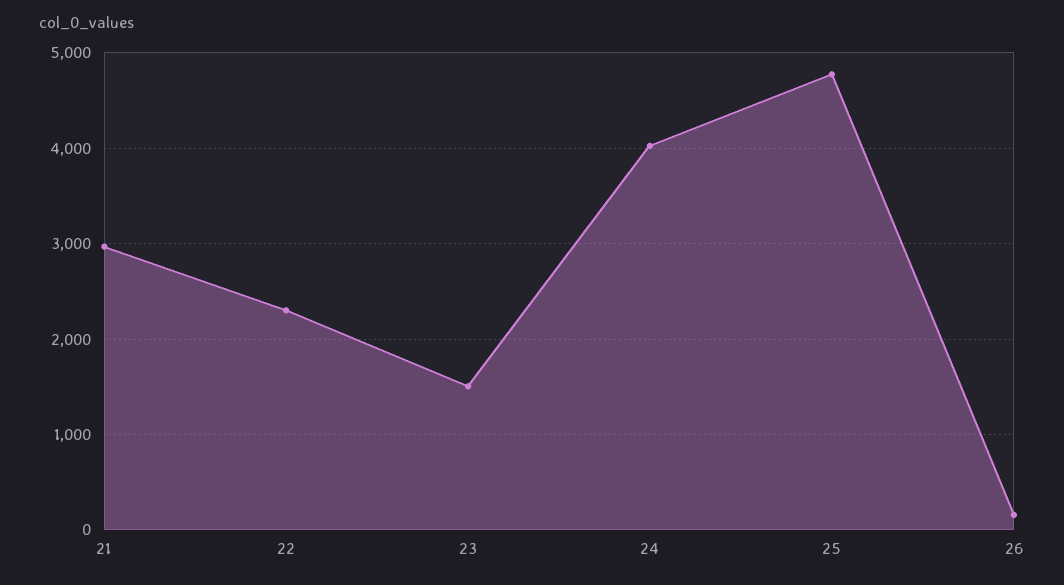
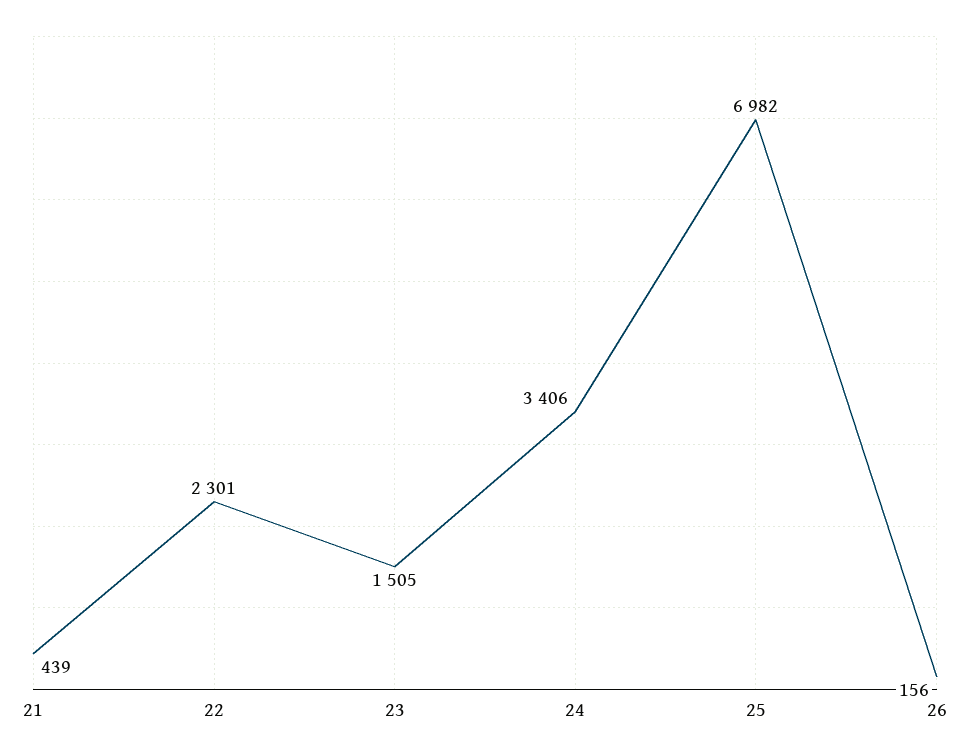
21: 3000 -> 439
24: 4000 -> 3406
25: 4800 -> 6982

